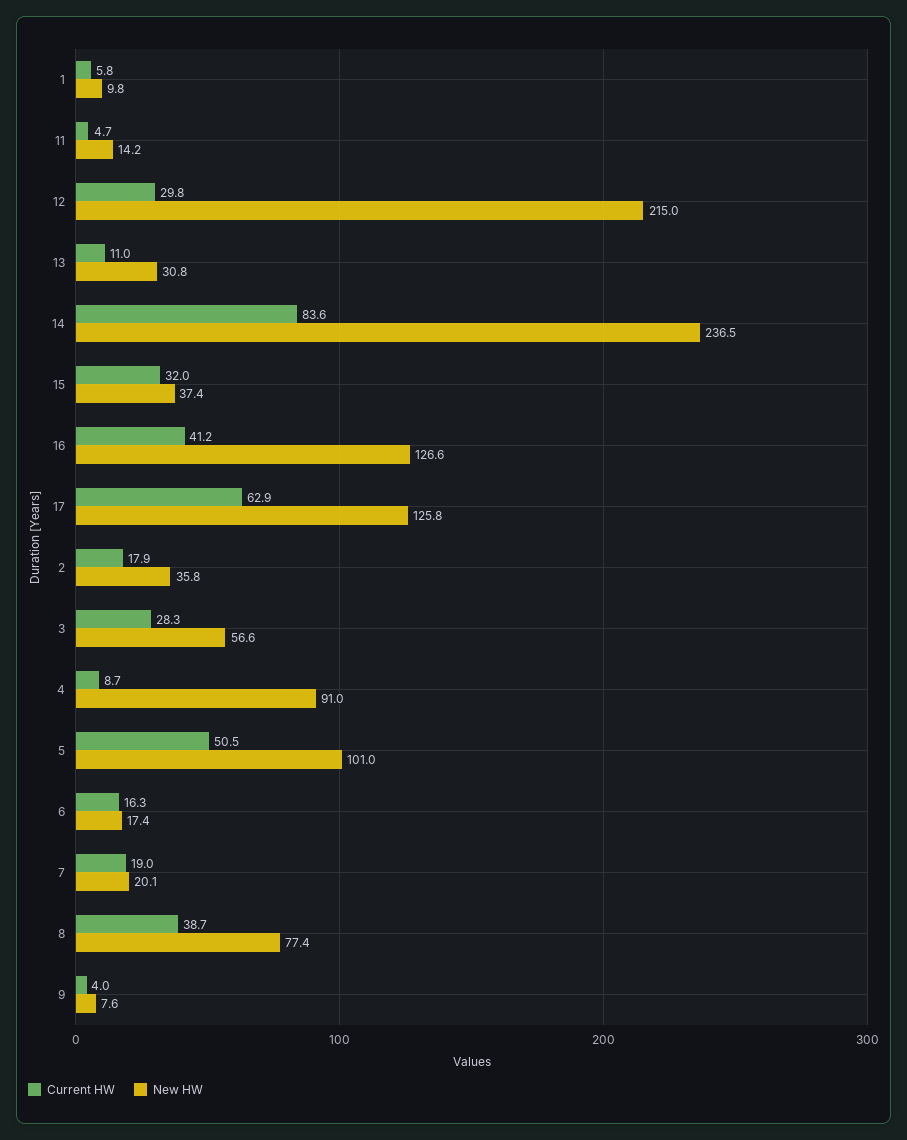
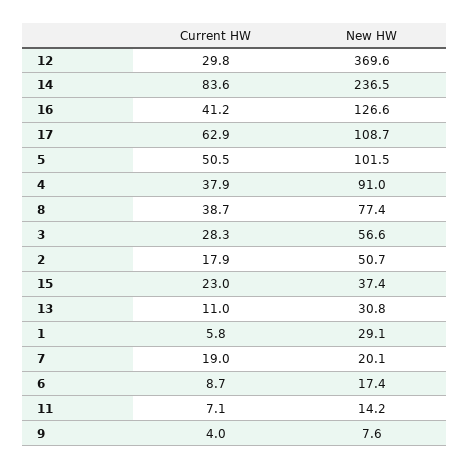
New HW, 1: 9.8 -> 29.1
Current HW, 11: 4.7 -> 7.1
New HW, 12: 215 -> 369.6
Current HW, 15: 32 -> 23
New HW, 17: 125.8 -> 108.7
New HW, 2: 35.8 -> 50.7
Current HW, 4: 8.7 -> 37.9
New HW, 5: 101 -> 101.5
Current HW, 6: 16.3 -> 8.7

